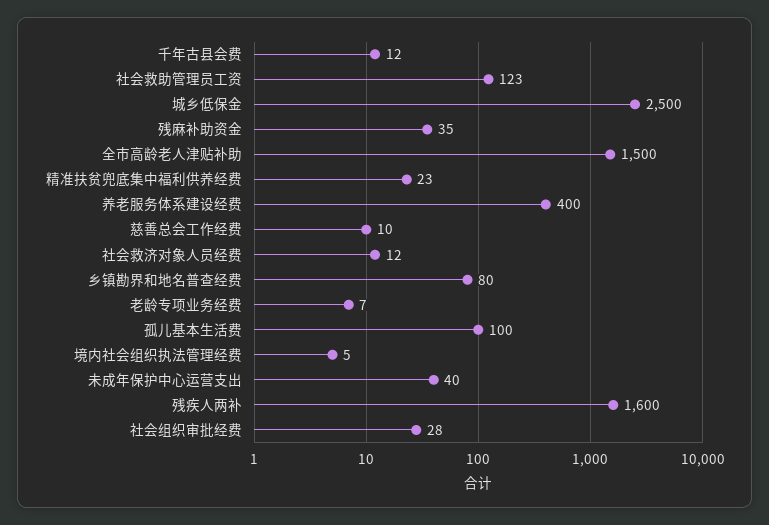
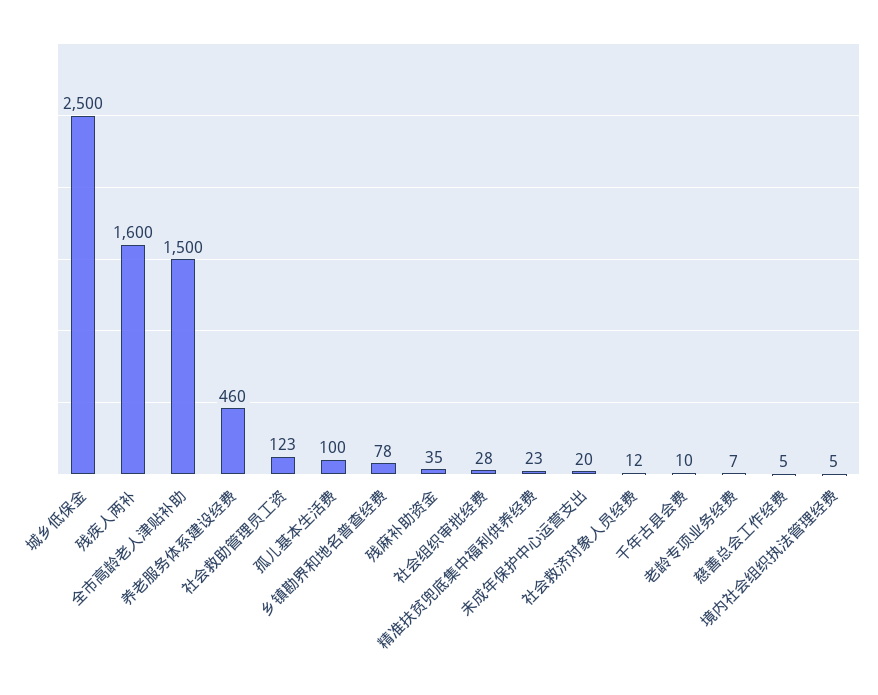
千年古县会费: 12 -> 10
养老服务体系建设经费: 400 -> 460
慈善总会工作经费: 10 -> 5
乡镇勘界和地名普查经费: 80 -> 78
未成年保护中心运营支出: 40 -> 20

